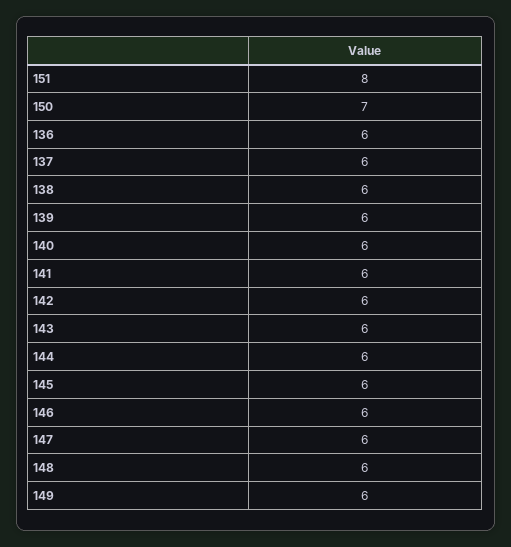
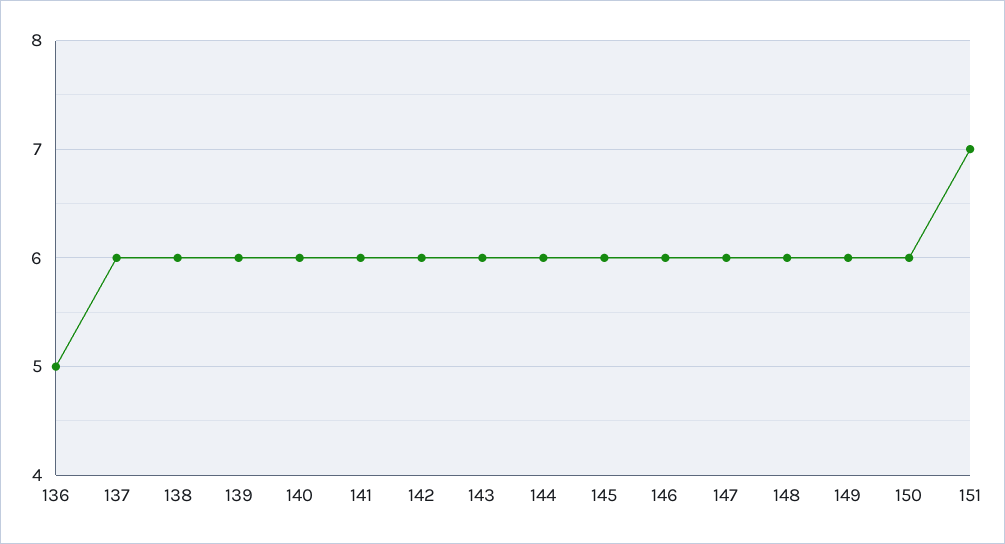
151: 8 -> 7
150: 7 -> 6
136: 6 -> 5

